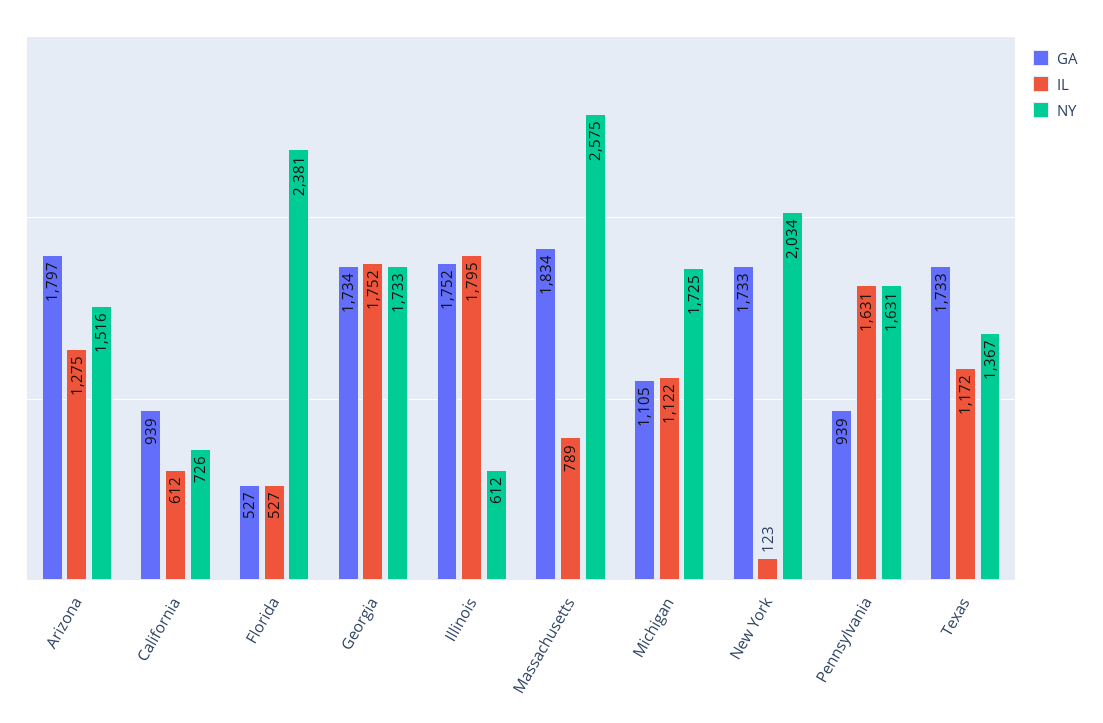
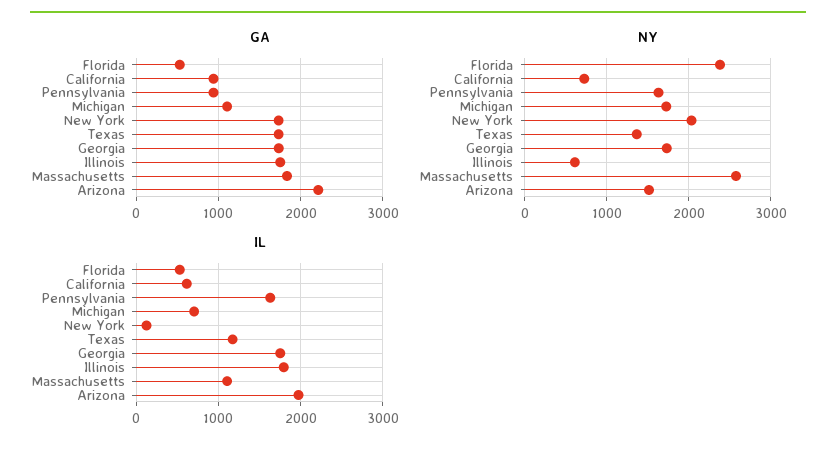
GA, Arizona: 1797 -> 2200
IL, Arizona: 1275 -> 2000
IL, Massachusetts: 789 -> 1100
IL, Michigan: 1122 -> 700

